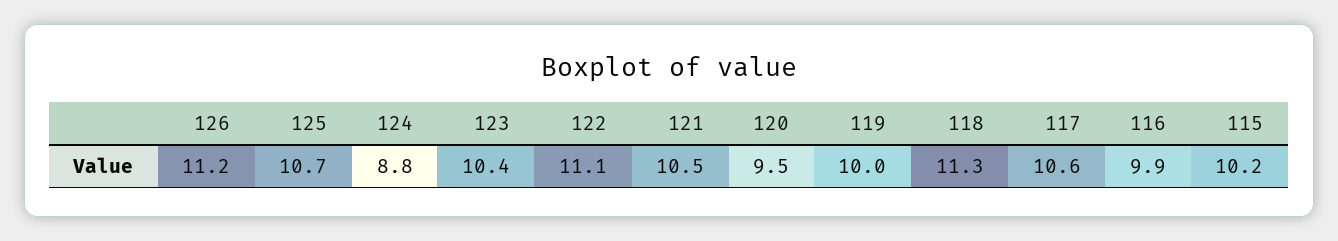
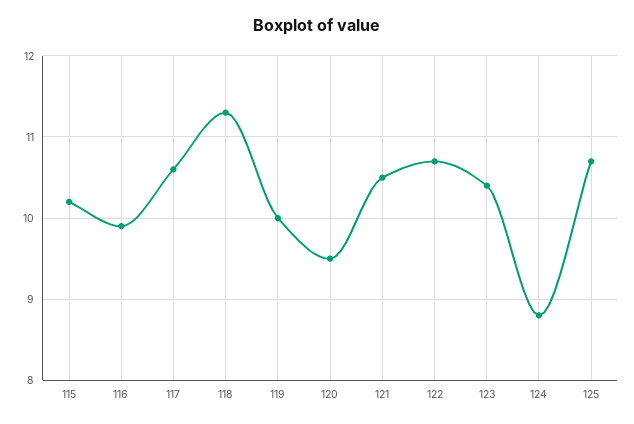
126: 11.2 -> none
122: 11.1 -> 10.7

